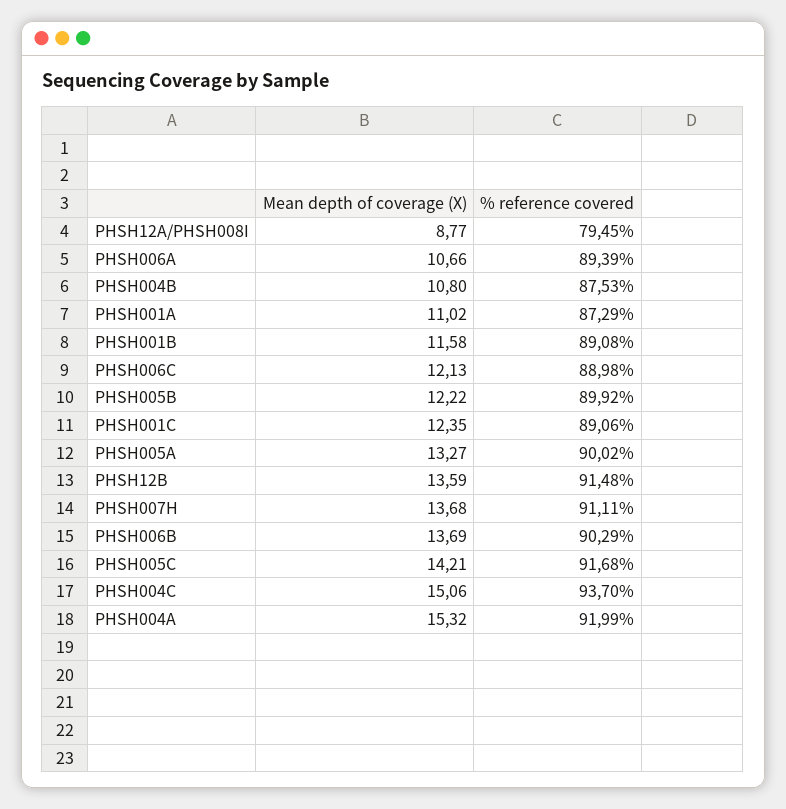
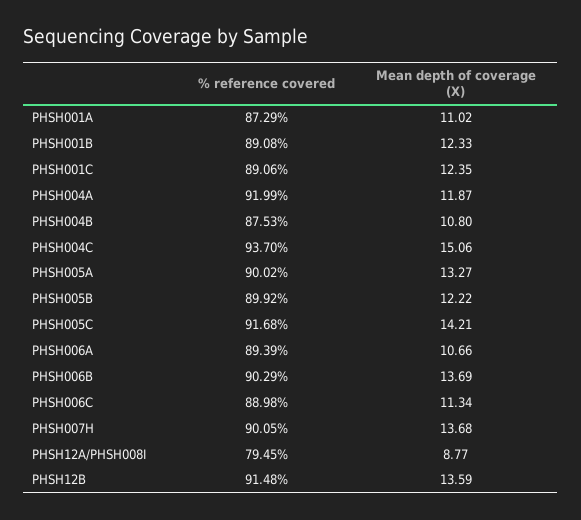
Mean depth of coverage (X), PHSH001B: 11.58 -> 12.33
Mean depth of coverage (X), PHSH006C: 12.13 -> 11.34
% reference covered, PHSH007H: 91.11 -> 90.05
Mean depth of coverage (X), PHSH004A: 15.32 -> 11.87

